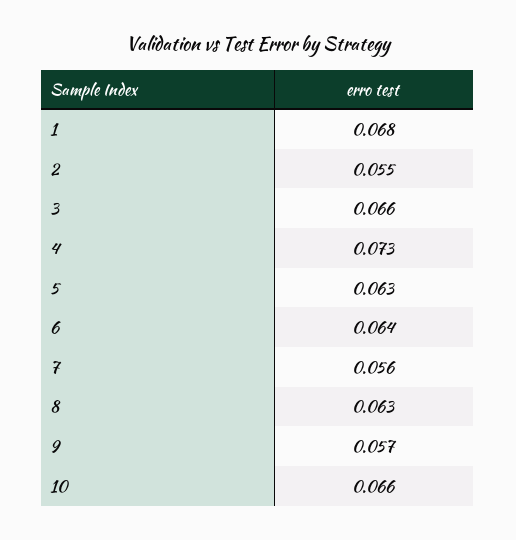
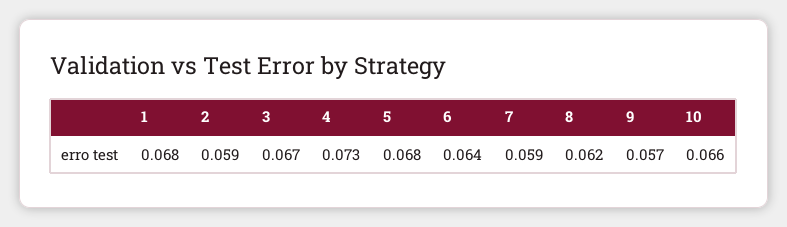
2: 0.055 -> 0.059
3: 0.066 -> 0.067
5: 0.063 -> 0.068
7: 0.056 -> 0.059
8: 0.063 -> 0.062

